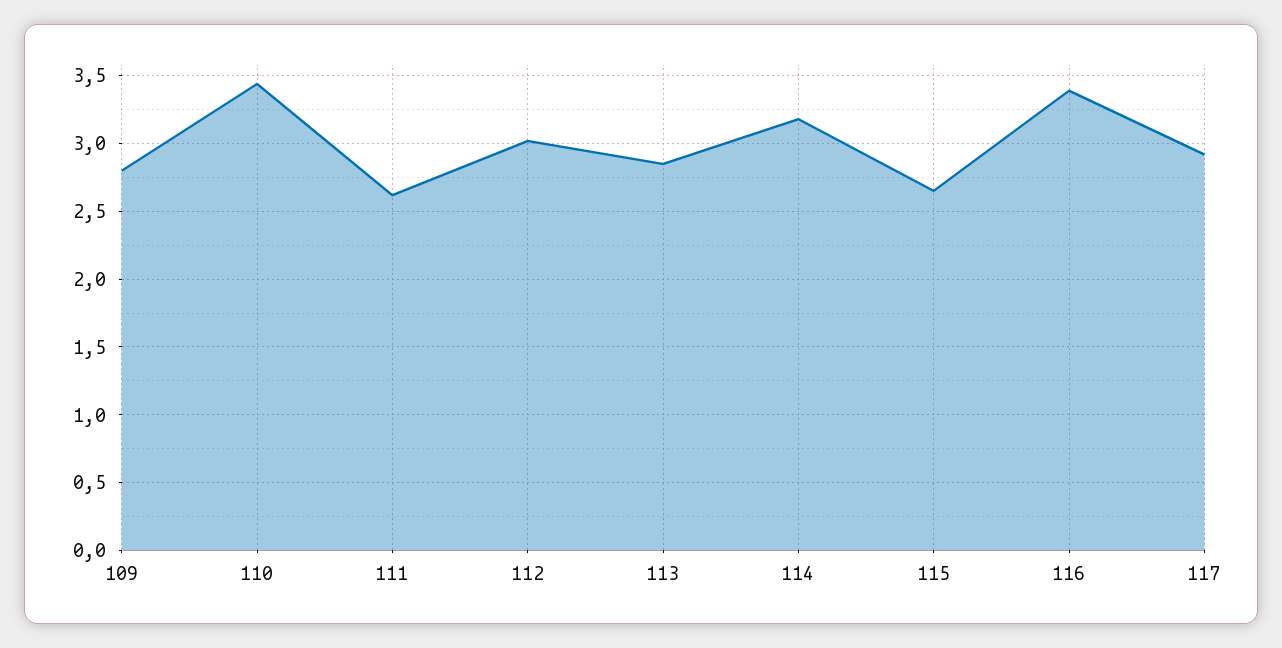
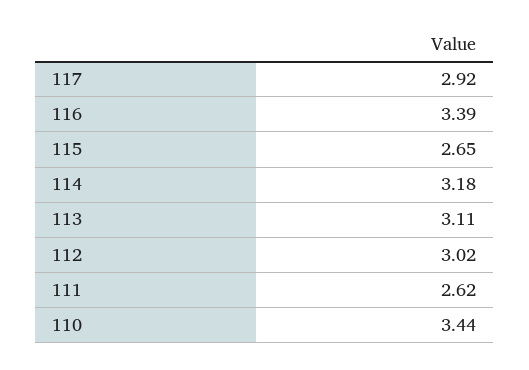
109: 2.8 -> none
113: 2.85 -> 3.11

